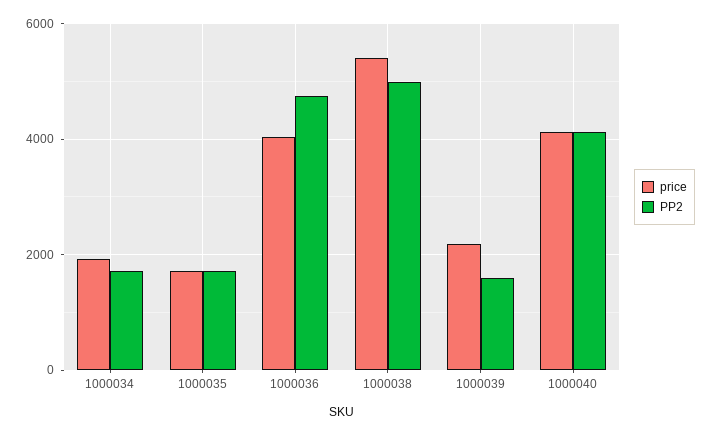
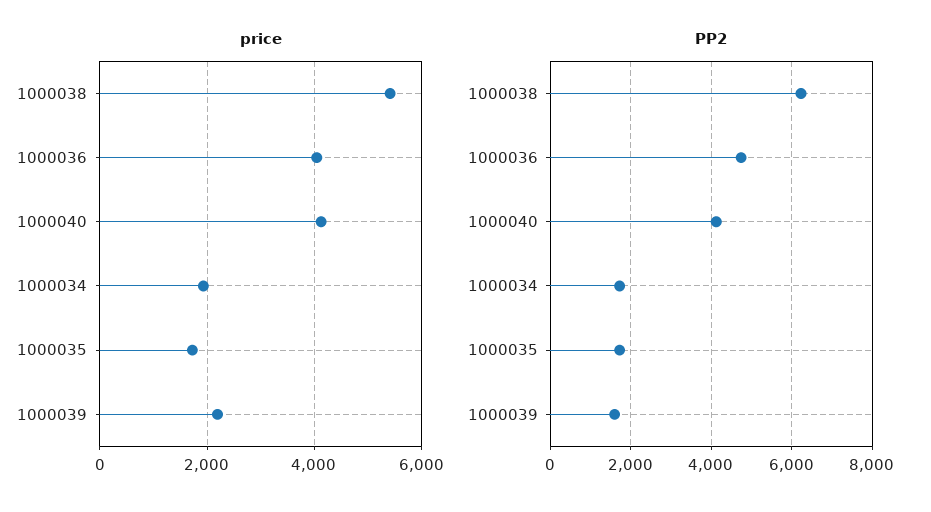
PP2, 1000038: 5000 -> 6200

